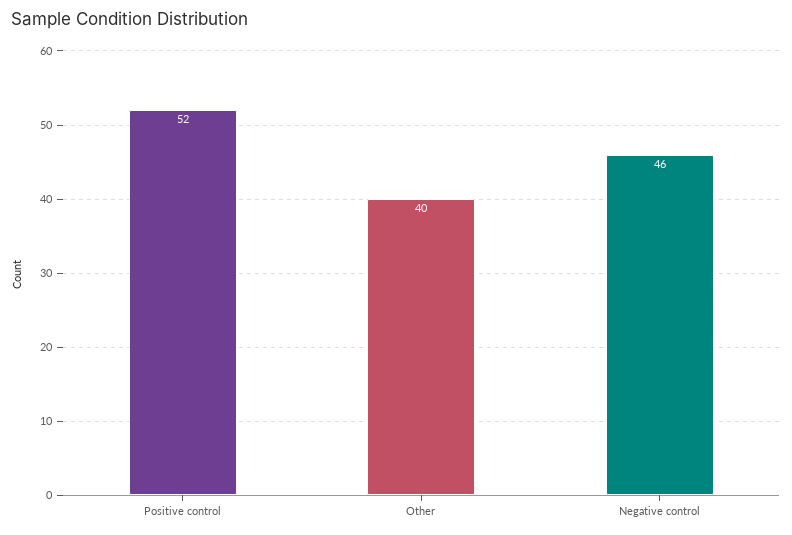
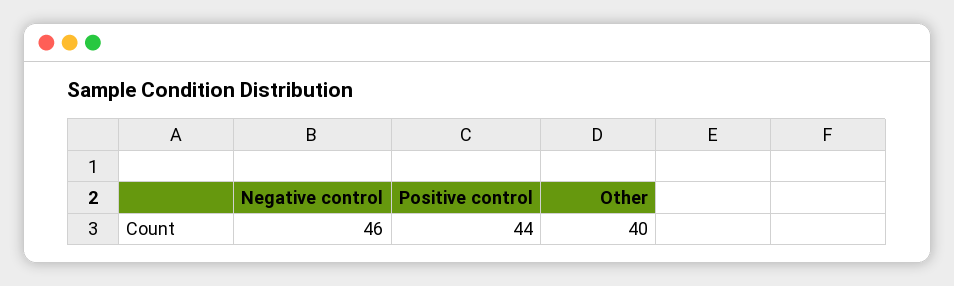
Positive control: 52 -> 44

